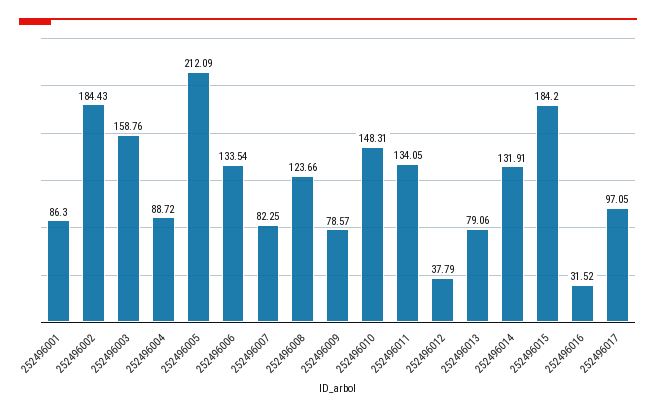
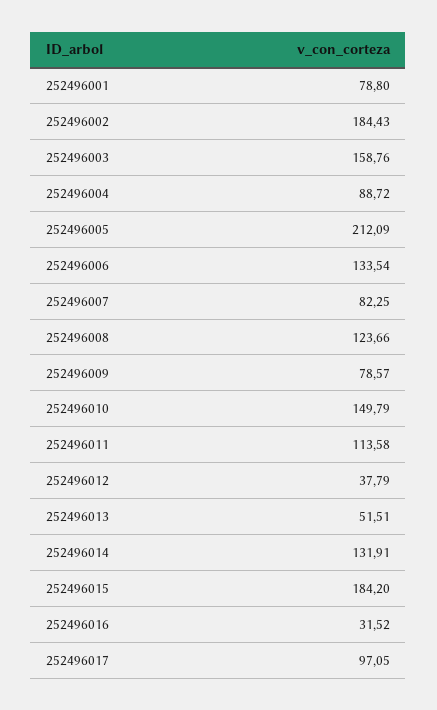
252496001: 86.3 -> 78.8
252496010: 148.31 -> 149.79
252496011: 134.05 -> 113.58
252496013: 79.06 -> 51.51

